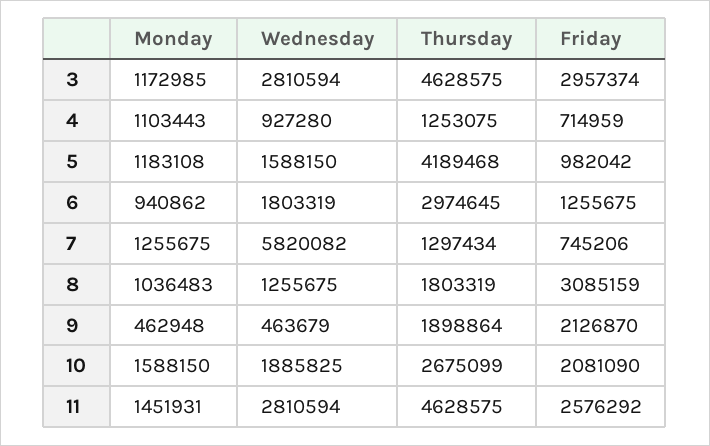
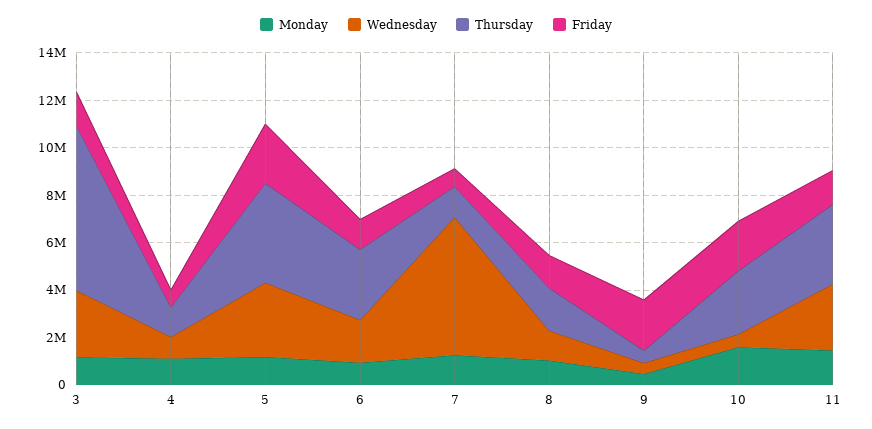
Thursday, 3: 4628575 -> 7000000
Friday, 3: 2957374 -> 1500000
Wednesday, 5: 1588150 -> 3000000
Friday, 5: 982042 -> 2500000
Friday, 8: 3085159 -> 1500000
Thursday, 9: 1898864 -> 500000
Wednesday, 10: 1885825 -> 500000
Thursday, 11: 4628575 -> 3500000
Friday, 11: 2576292 -> 1500000

